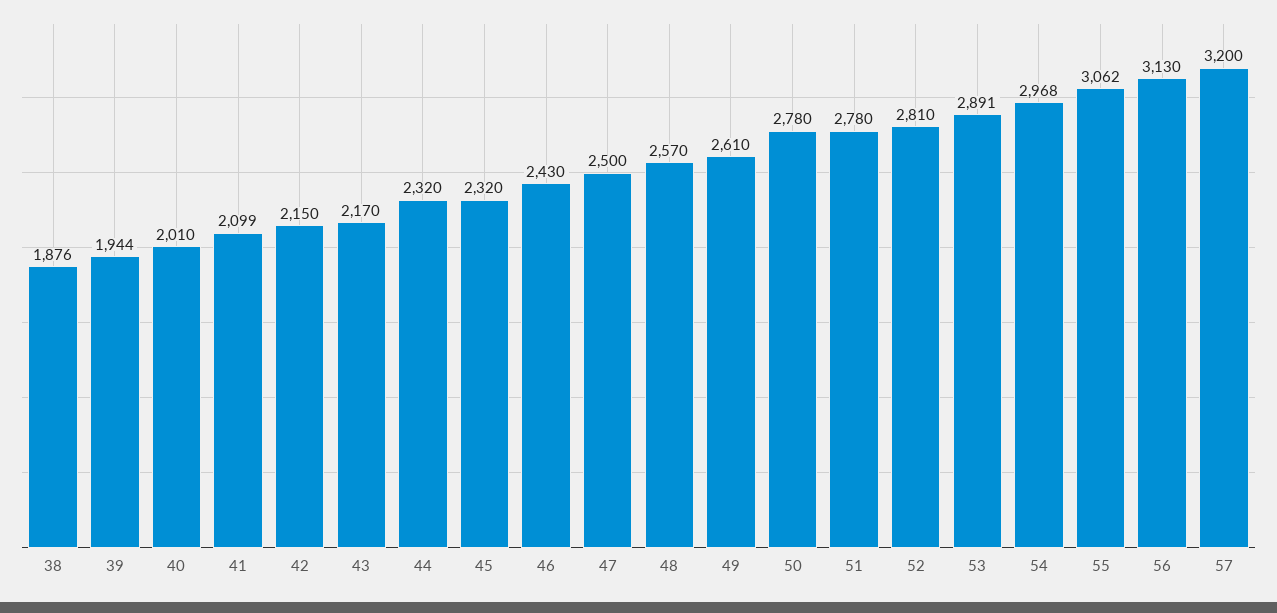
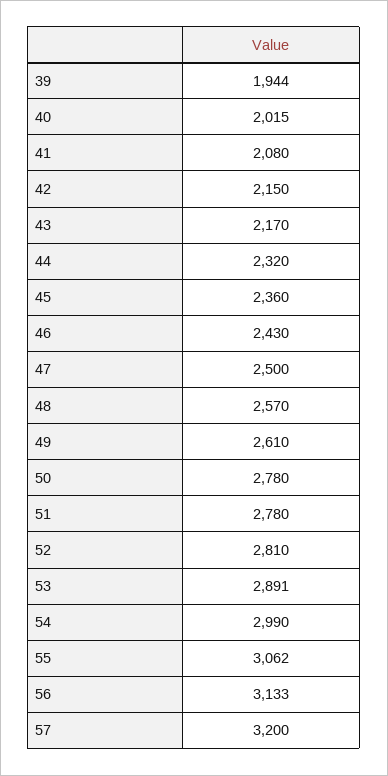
38: 1876 -> none
40: 2010 -> 2015
41: 2099 -> 2080
45: 2320 -> 2360
54: 2968 -> 2990
56: 3130 -> 3133

